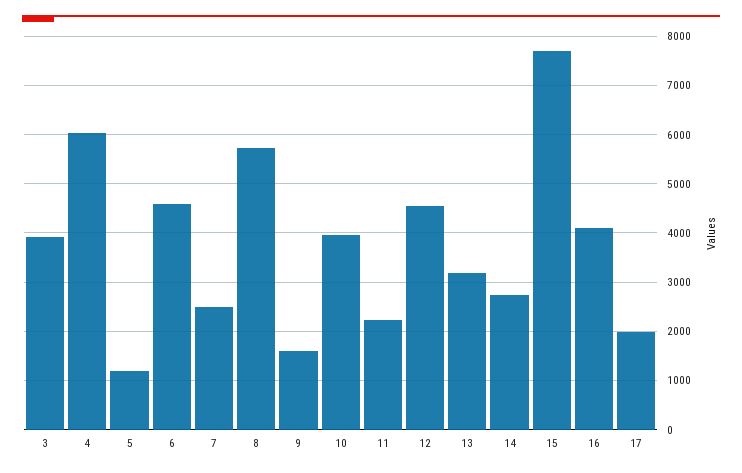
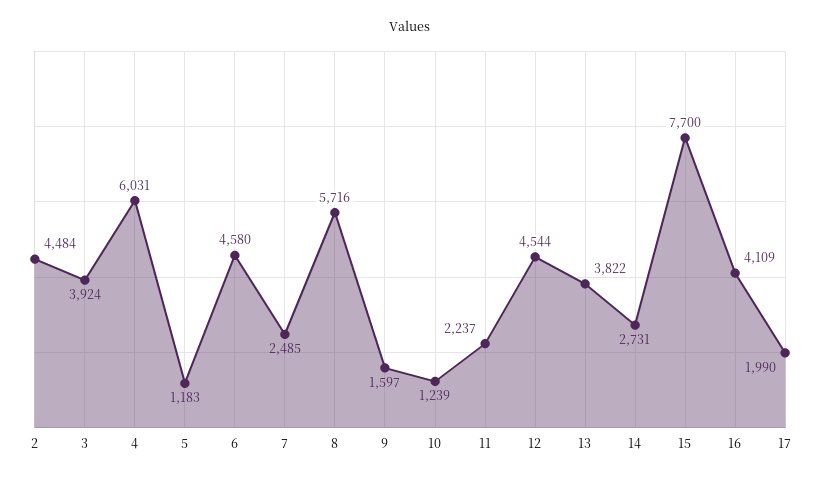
10: 4000 -> 1239
13: 3200 -> 3822
2: none -> 4484

